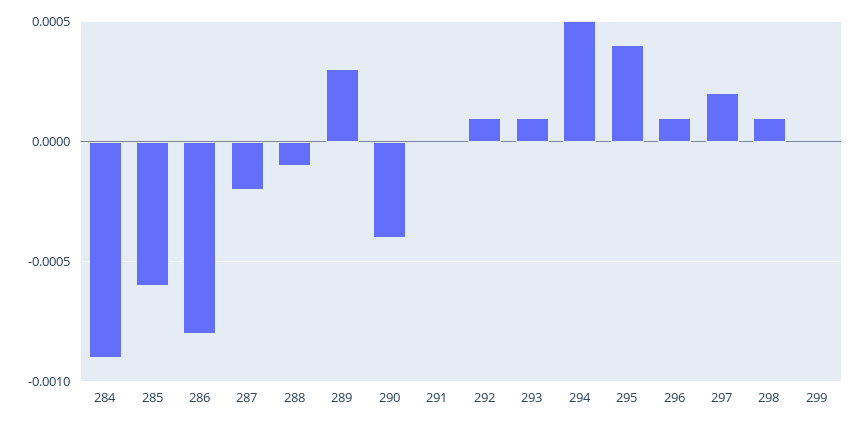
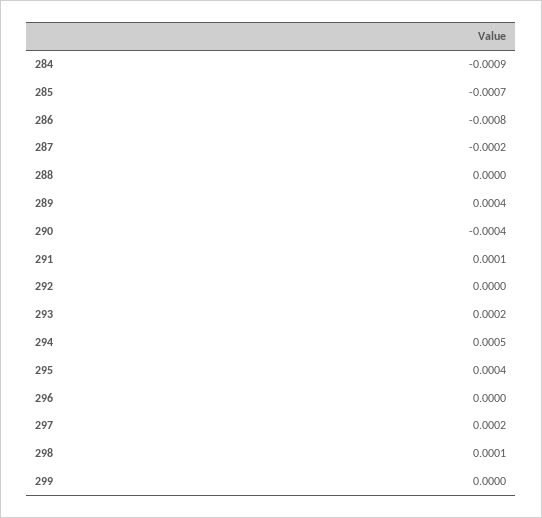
285: -0.0006 -> -0.0007
288: -0.0001 -> 0
289: 0.0003 -> 0.0004
291: 0 -> 0.0001
292: 0.0001 -> 0
293: 0.0001 -> 0.0002
296: 0.0001 -> 0

